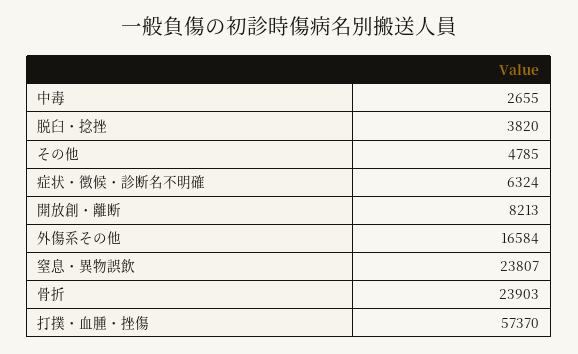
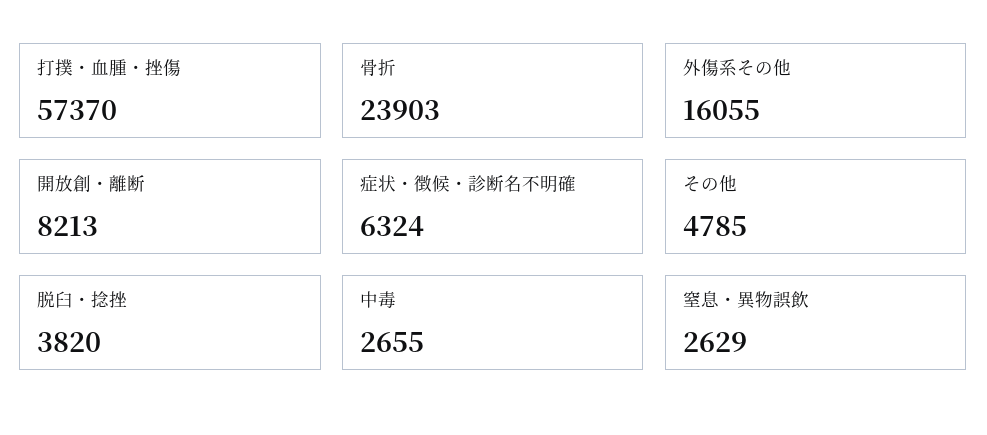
外傷系その他: 16584 -> 16055
窒息・異物誤飲: 23807 -> 2629

